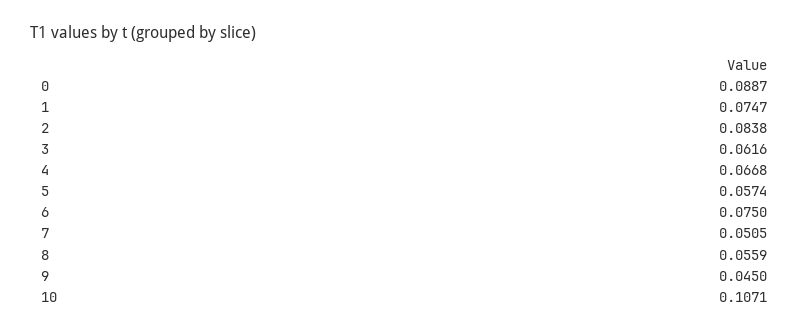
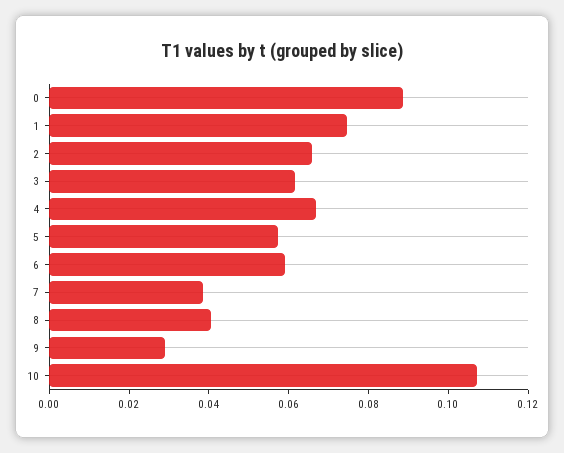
2: 0.0838 -> 0.065
6: 0.075 -> 0.06
7: 0.0505 -> 0.04
8: 0.0559 -> 0.04
9: 0.045 -> 0.03

